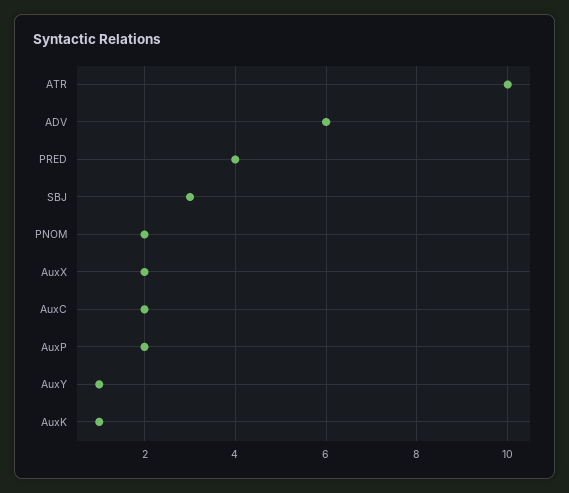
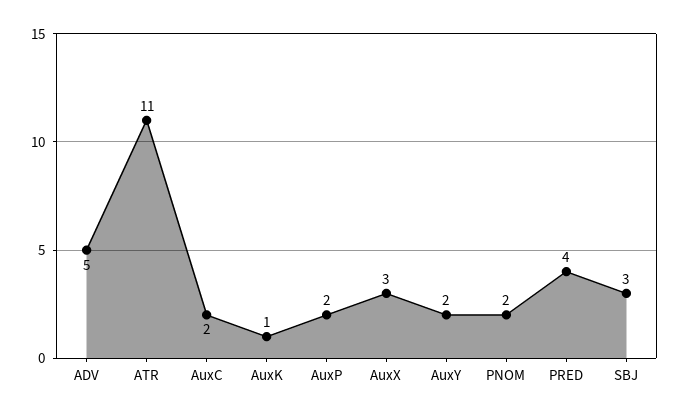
ATR: 10 -> 11
ADV: 6 -> 5
AuxX: 2 -> 3
AuxY: 1 -> 2

